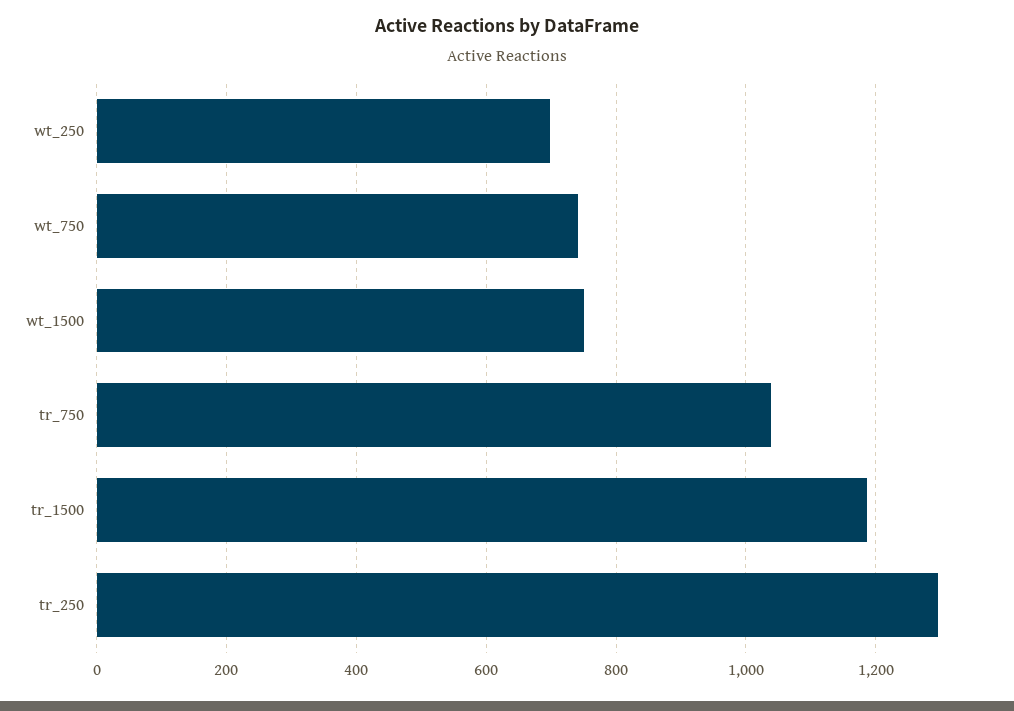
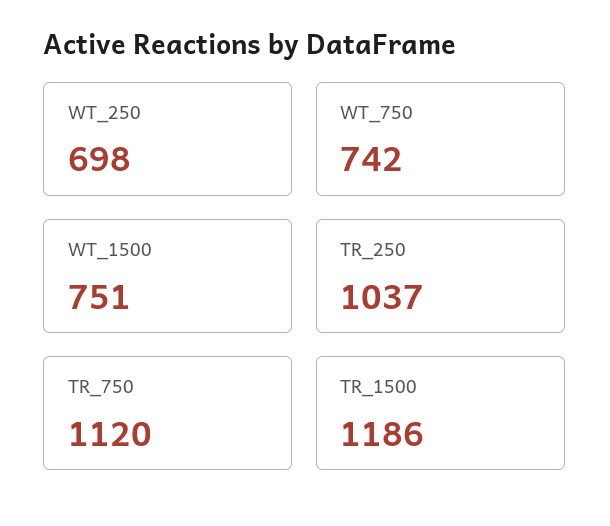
tr_750: 1040 -> 1120
tr_250: 1300 -> 1037

